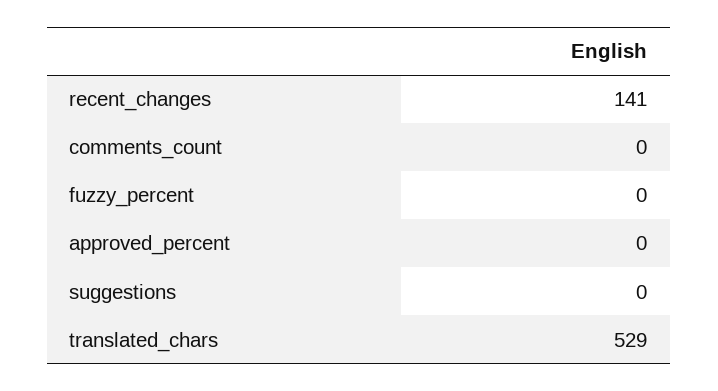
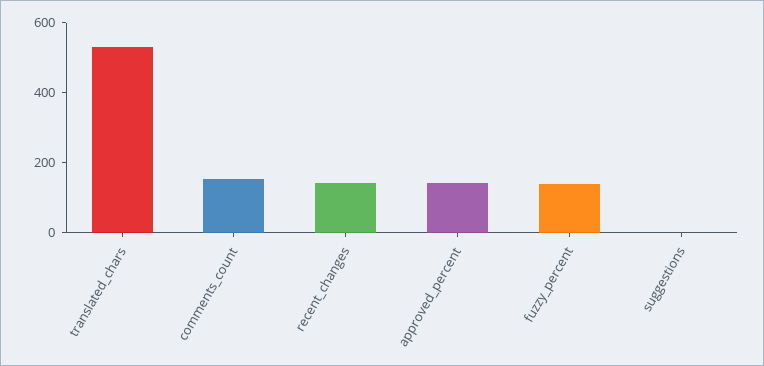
comments_count: 0 -> 150
fuzzy_percent: 0 -> 150
approved_percent: 0 -> 150

